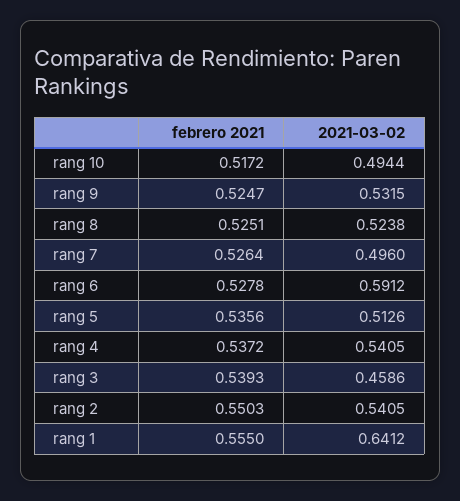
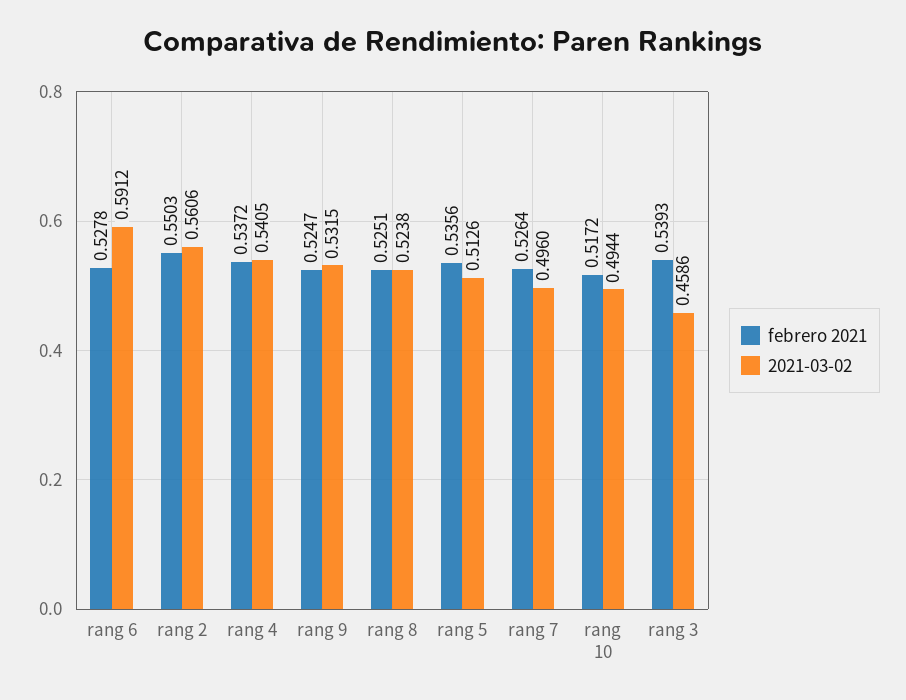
2021-03-02, rang 2: 0.5405 -> 0.5606
febrero 2021, rang 1: 0.555 -> none
2021-03-02, rang 1: 0.6412 -> none

